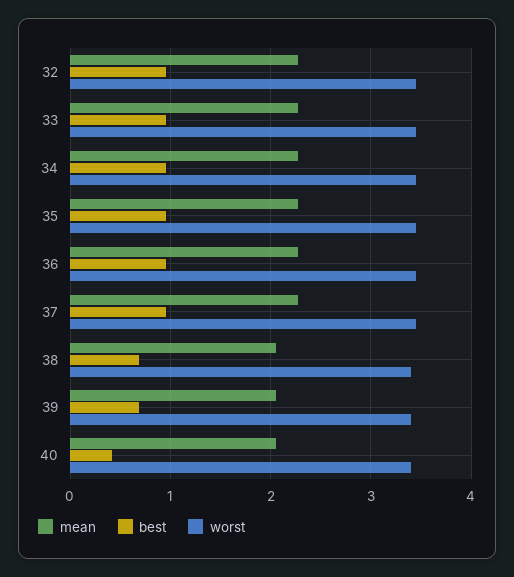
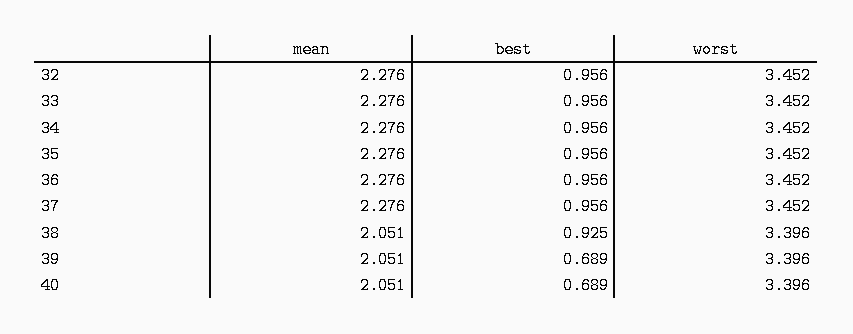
best, 38: 0.7 -> 0.925
best, 40: 0.4 -> 0.689

